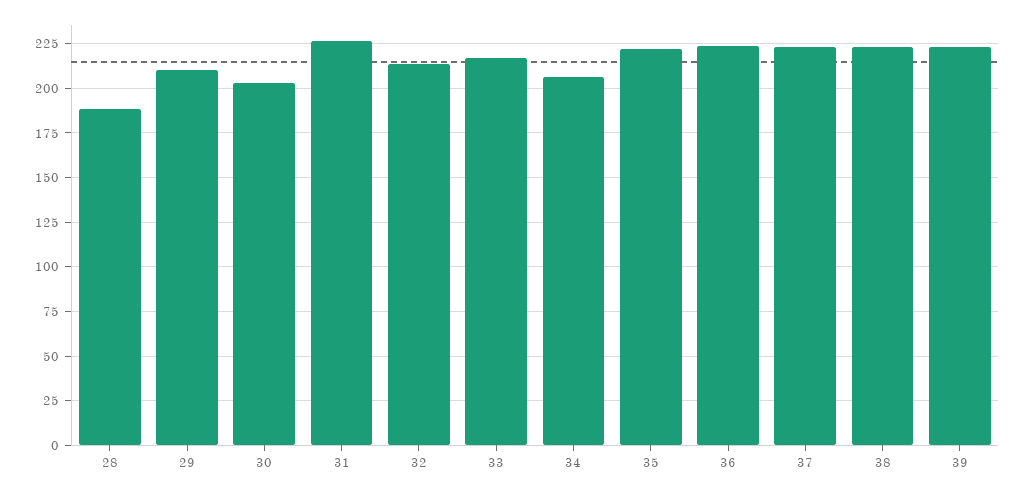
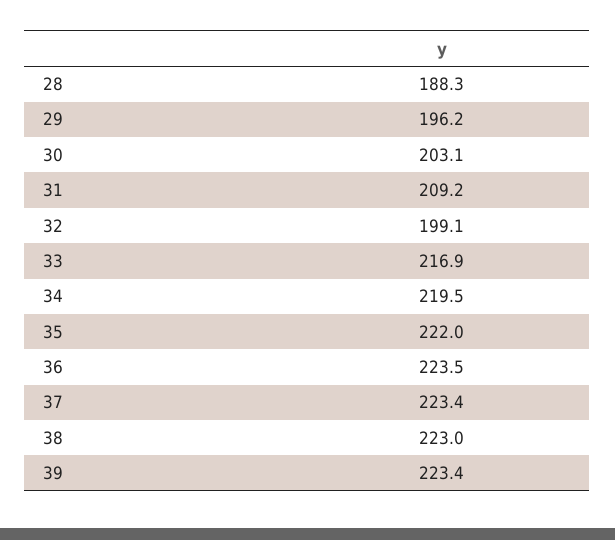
29: 210 -> 196.2
31: 225 -> 209.2
32: 215 -> 199.1
34: 205 -> 219.5

